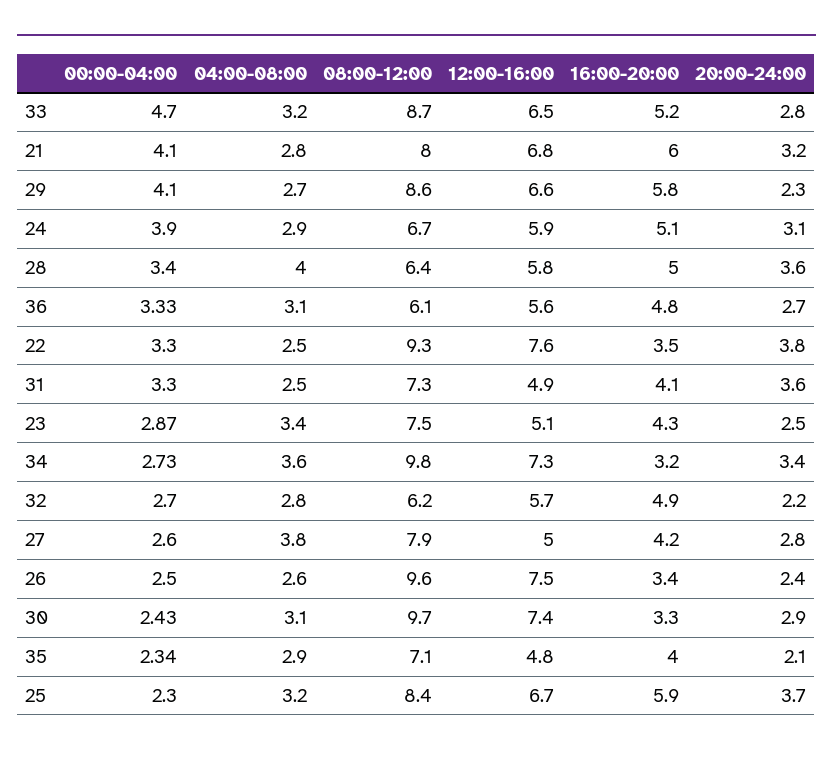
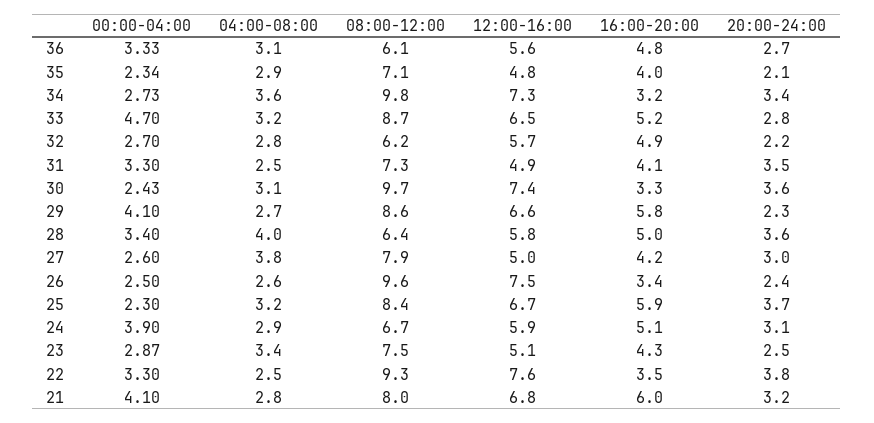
20:00-24:00, 31: 3.6 -> 3.5
20:00-24:00, 27: 2.8 -> 3
20:00-24:00, 30: 2.9 -> 3.6

